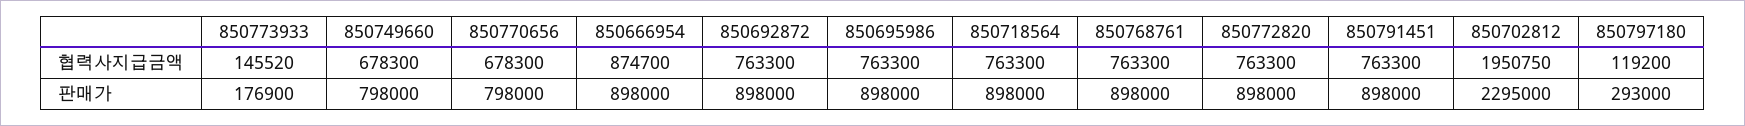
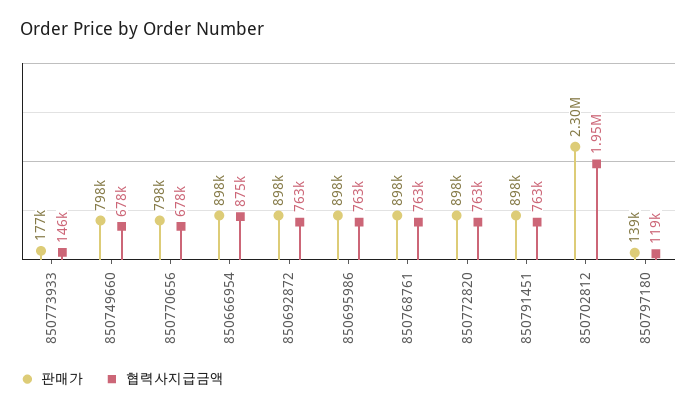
협력사지급금액, 850718564: 763300 -> none
판매가, 850718564: 898000 -> none
판매가, 850797180: 293000 -> 139000

